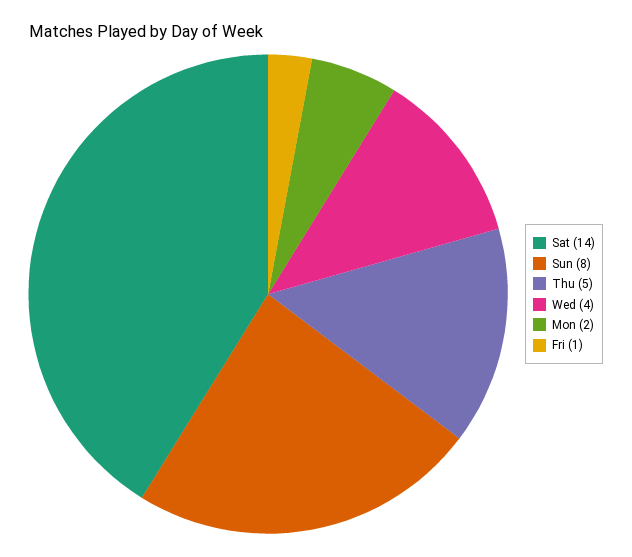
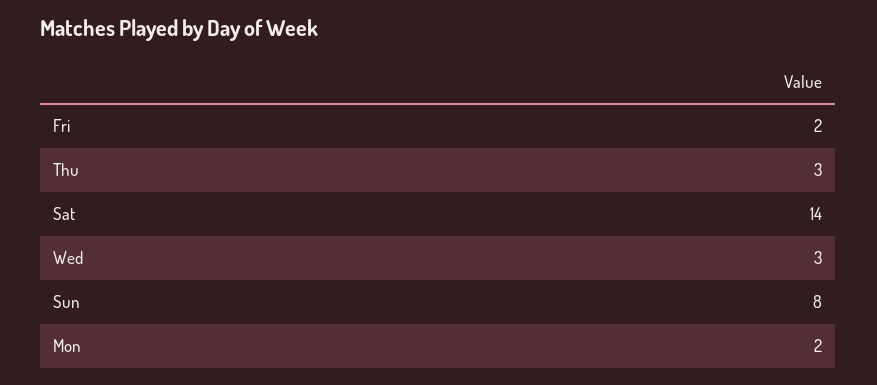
Thu: 5 -> 3
Wed: 4 -> 3
Fri: 1 -> 2

